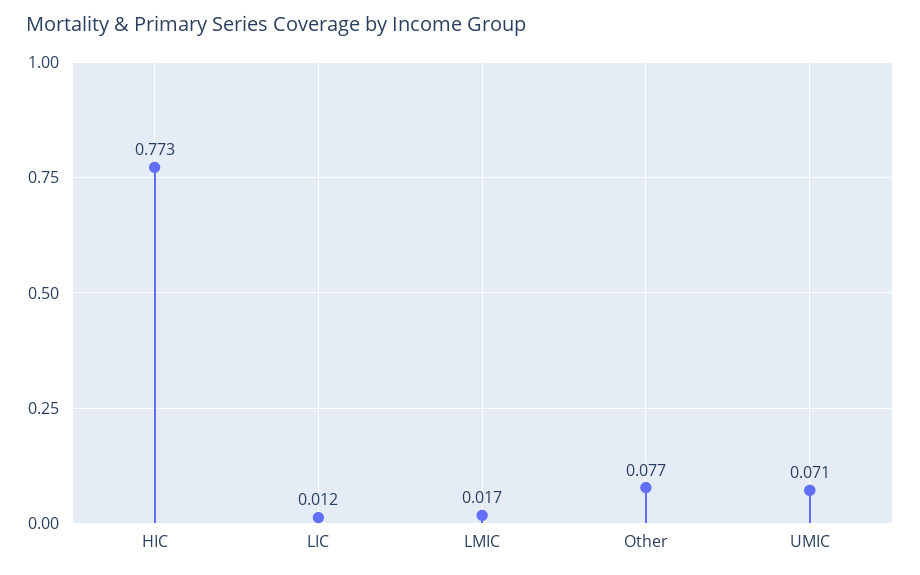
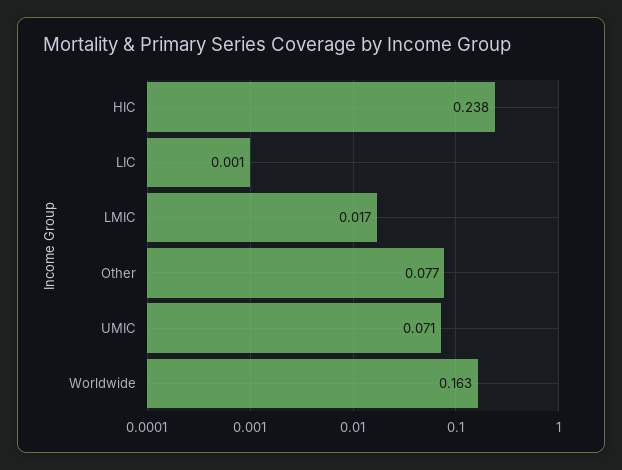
HIC: 0.773 -> 0.238
LIC: 0.012 -> 0.001
Worldwide: none -> 0.163

